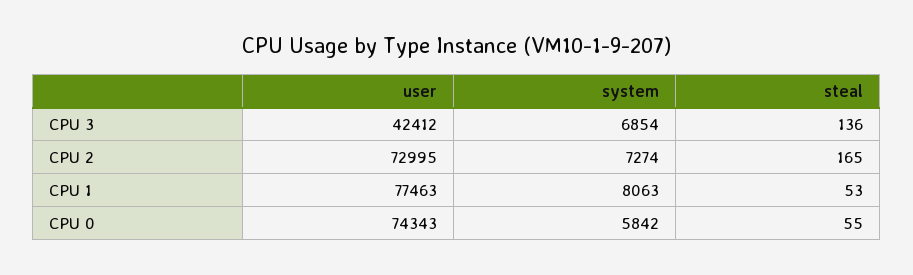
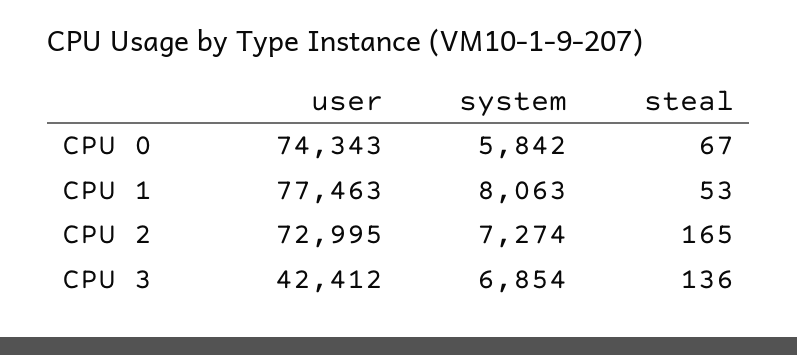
steal, CPU 0: 55 -> 67

